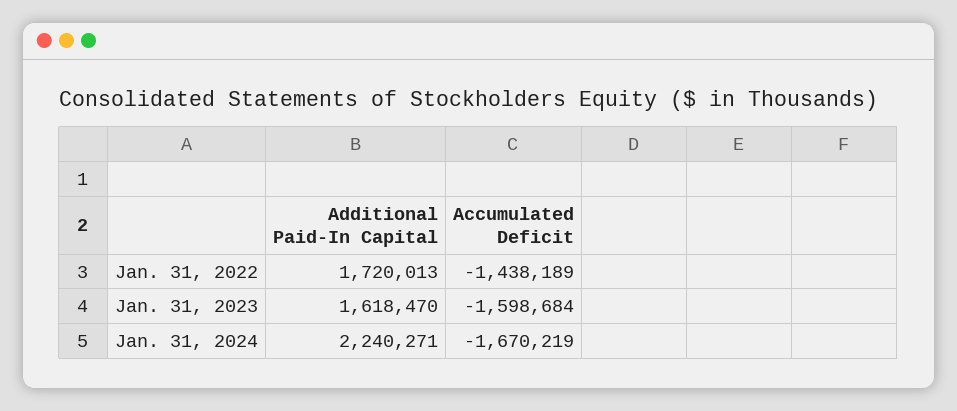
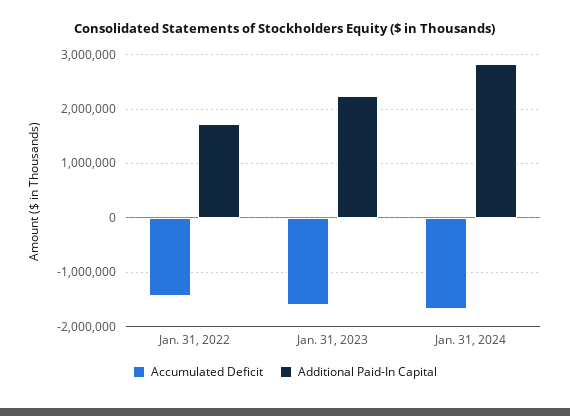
Additional Paid-In Capital, Jan. 31, 2023: 1618470 -> 2200000
Additional Paid-In Capital, Jan. 31, 2024: 2240271 -> 2800000

